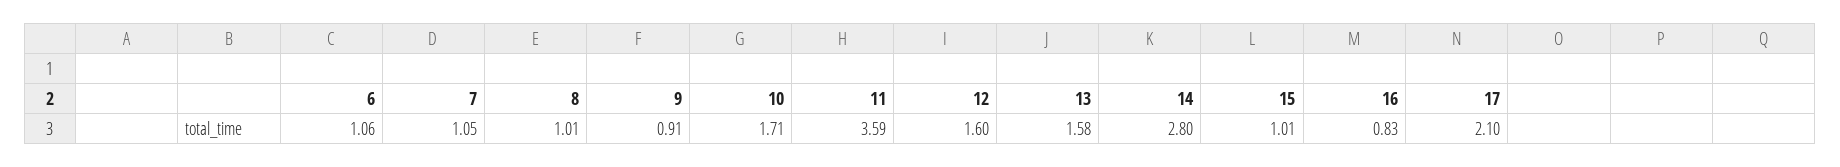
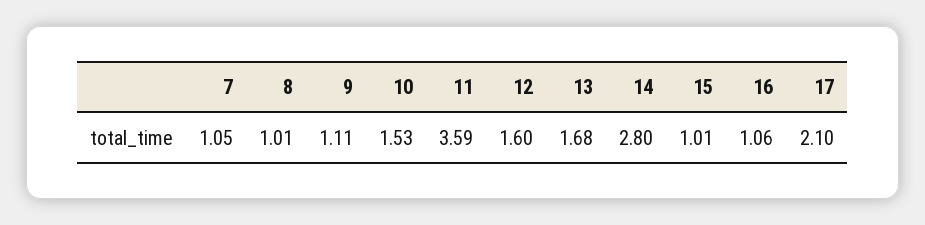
6: 1.06 -> none
9: 0.91 -> 1.11
10: 1.71 -> 1.53
13: 1.58 -> 1.68
16: 0.83 -> 1.06

